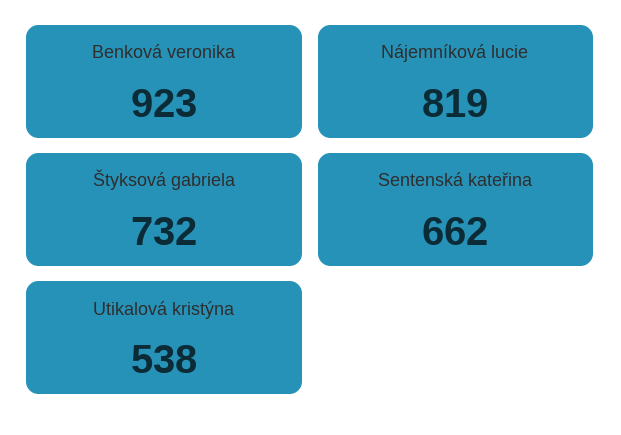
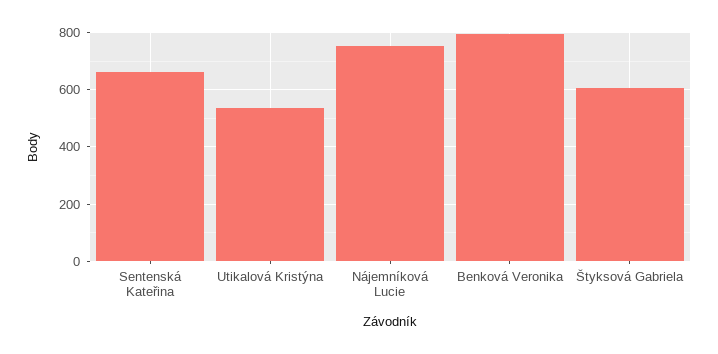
Benková veronika: 923 -> 800
Nájemníková lucie: 819 -> 750
Štyksová gabriela: 732 -> 600

